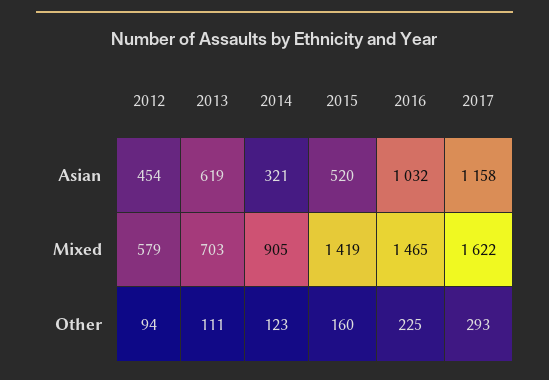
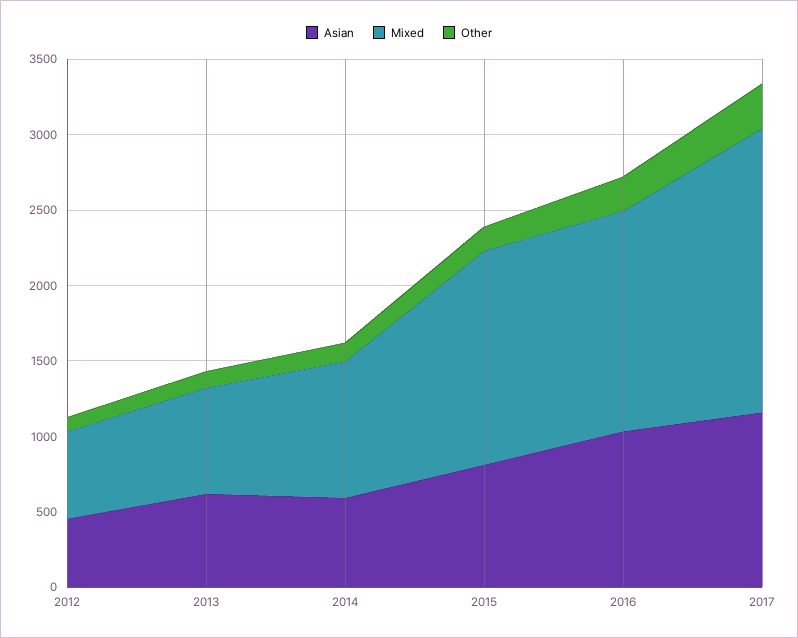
Asian, 2014: 321 -> 600
Asian, 2015: 520 -> 800
Mixed, 2017: 1622 -> 1900

